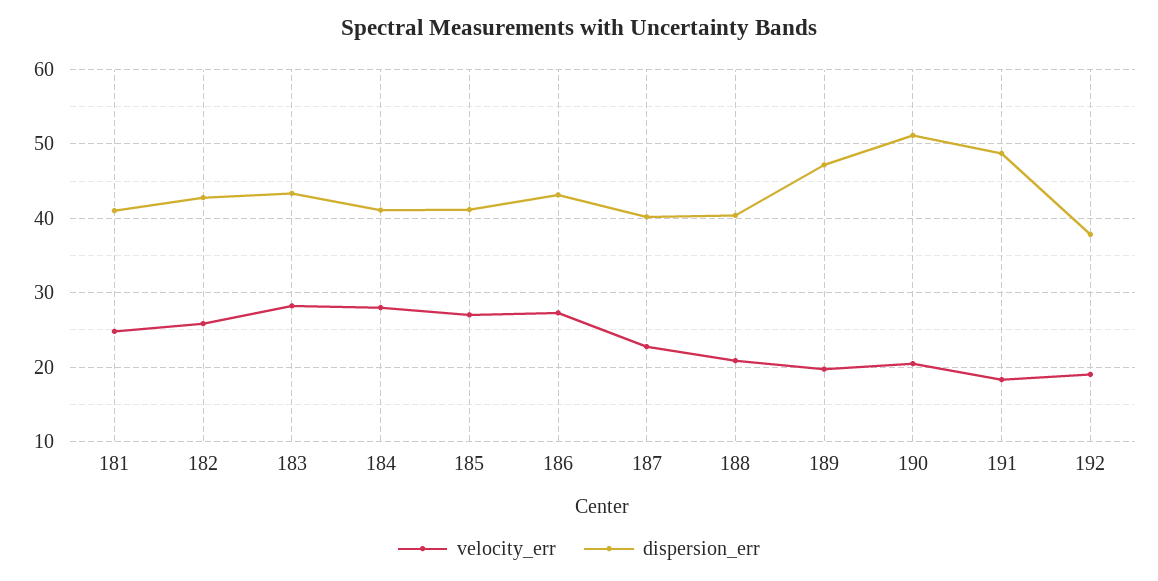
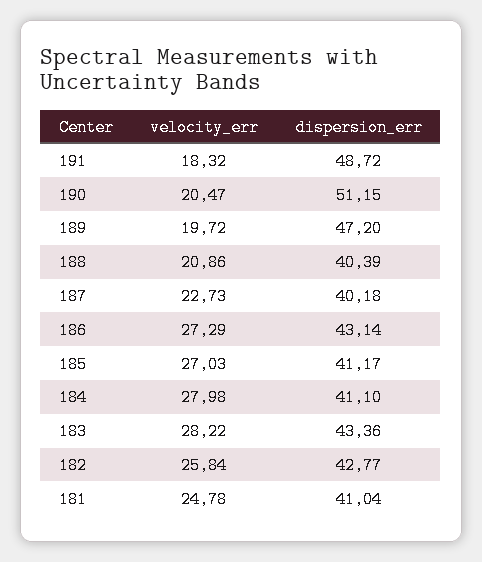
velocity_err, 192: 19 -> none
dispersion_err, 192: 38 -> none

